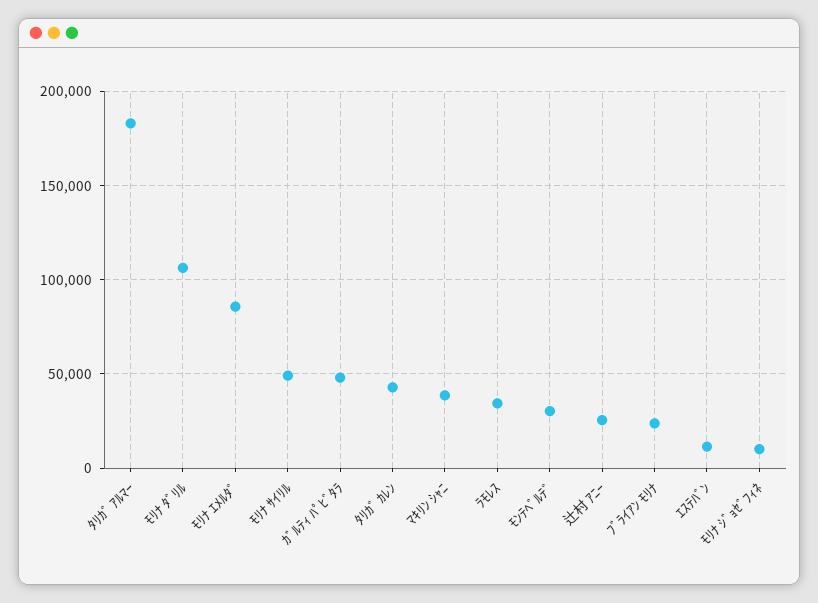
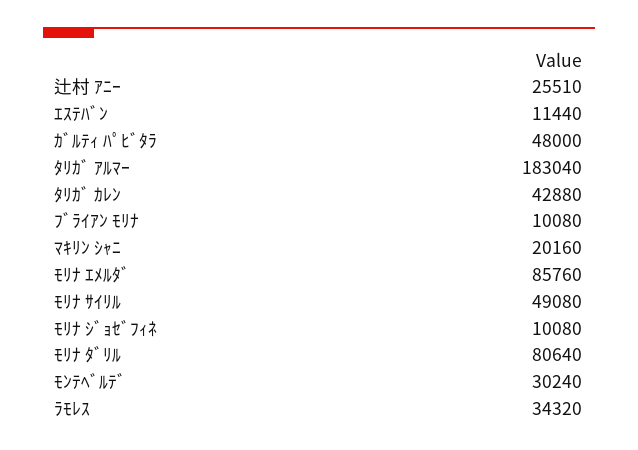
ﾓﾘﾅ ﾀﾞﾘﾙ: 105000 -> 80640
ﾏｷﾘﾝ ｼｬﾆ: 40000 -> 20160
ﾌﾞﾗｲｱﾝ ﾓﾘﾅ: 25000 -> 10080

